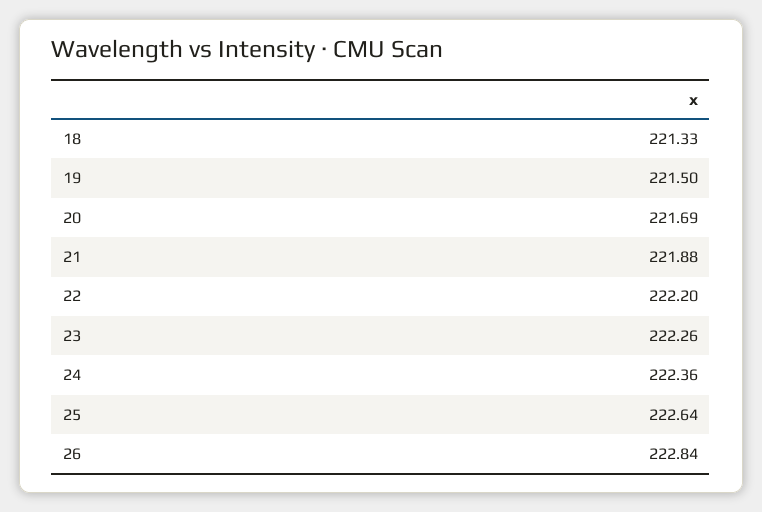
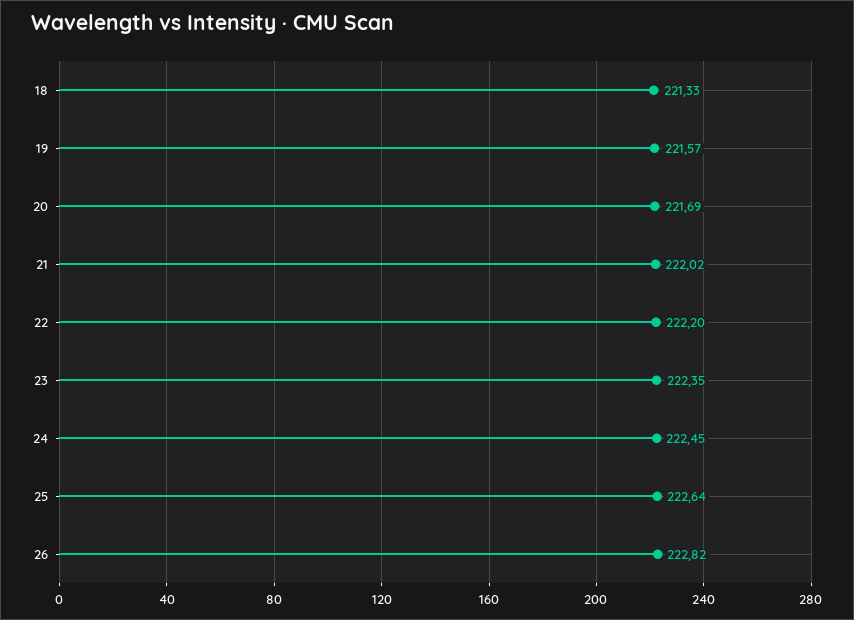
19: 221.5 -> 221.57
21: 221.88 -> 222.02
23: 222.26 -> 222.35
24: 222.36 -> 222.45
26: 222.84 -> 222.82

